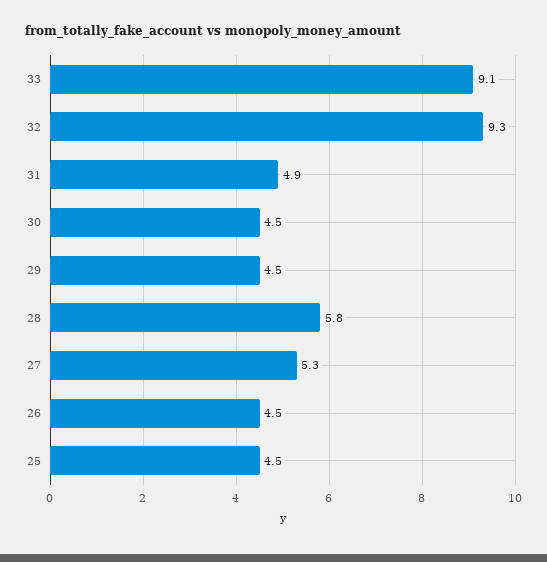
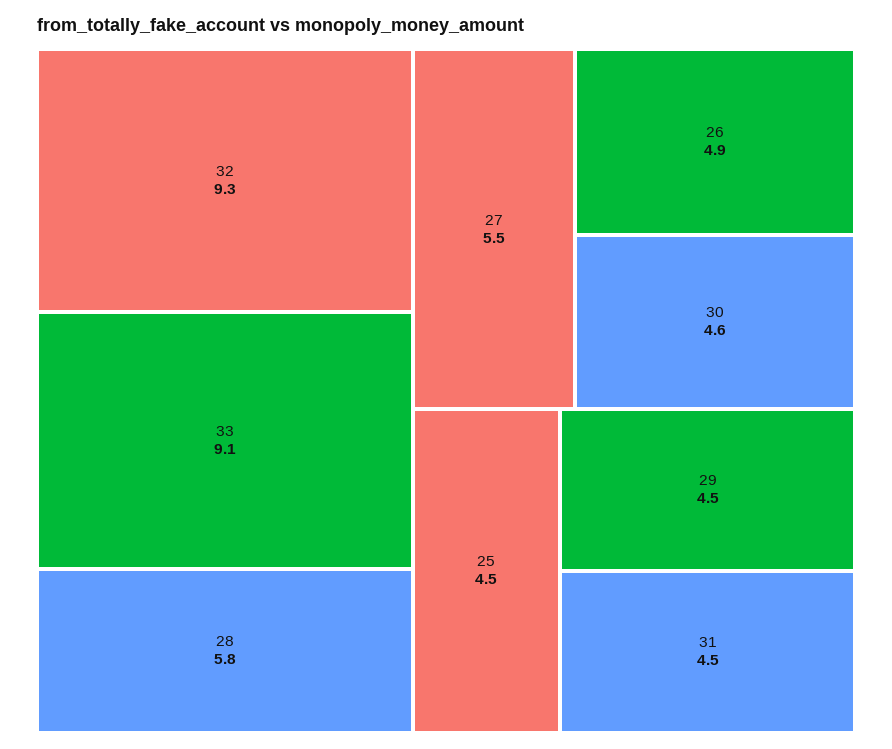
31: 4.9 -> 4.5
30: 4.5 -> 4.6
27: 5.3 -> 5.5
26: 4.5 -> 4.9

